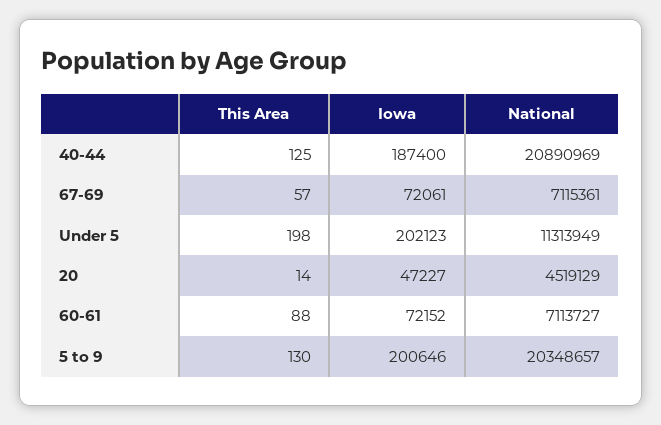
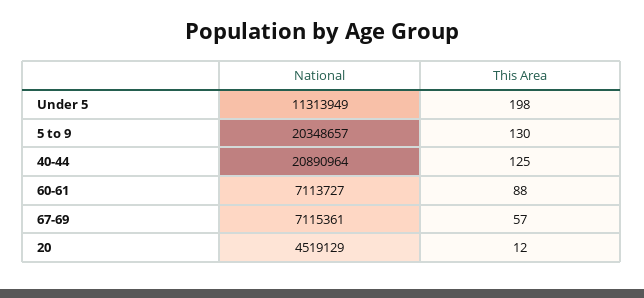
Iowa, 40-44: 187400 -> none
National, 40-44: 20890969 -> 20890964
Iowa, 67-69: 72061 -> none
Iowa, Under 5: 202123 -> none
This Area, 20: 14 -> 12
Iowa, 20: 47227 -> none
Iowa, 60-61: 72152 -> none
Iowa, 5 to 9: 200646 -> none

